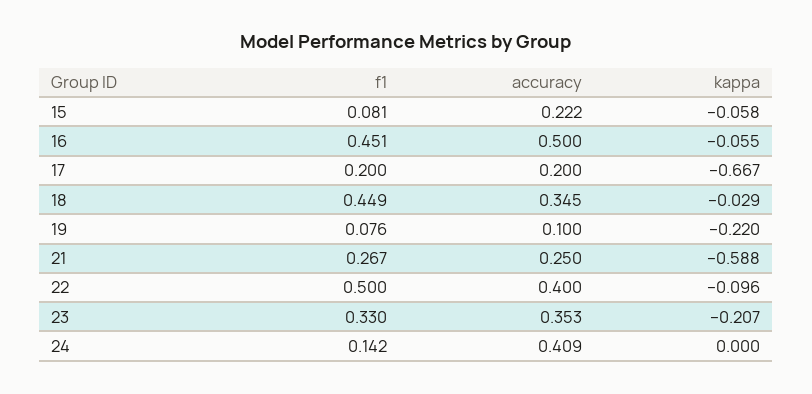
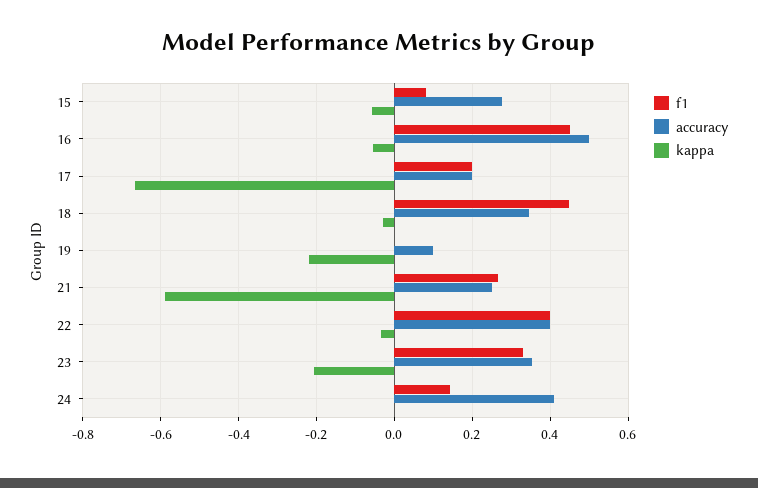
accuracy, 15: 0.222 -> 0.28
f1, 19: 0.076 -> 0
f1, 22: 0.5 -> 0.4
kappa, 22: -0.096 -> -0.04

